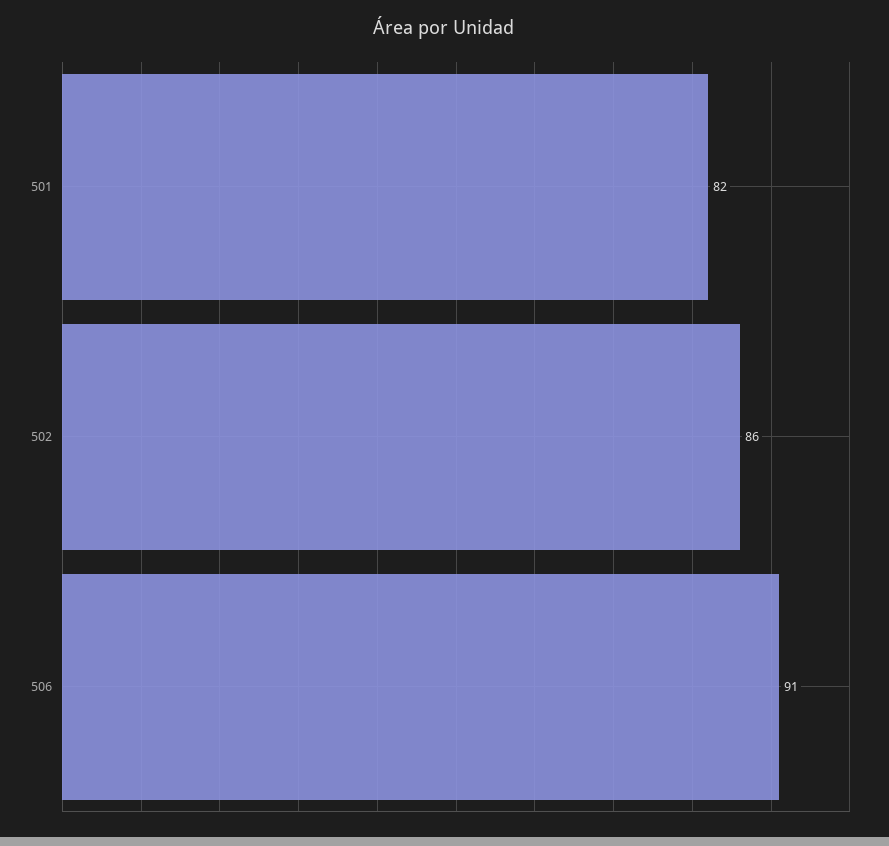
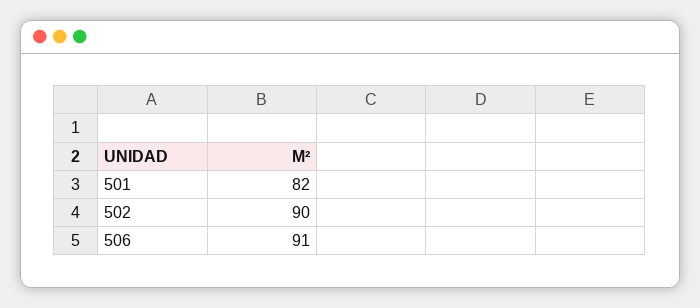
502: 86 -> 90

